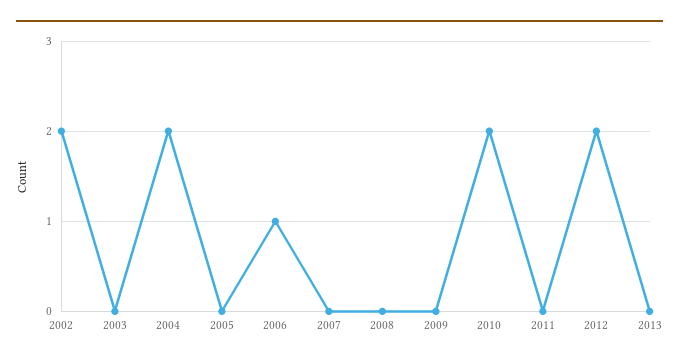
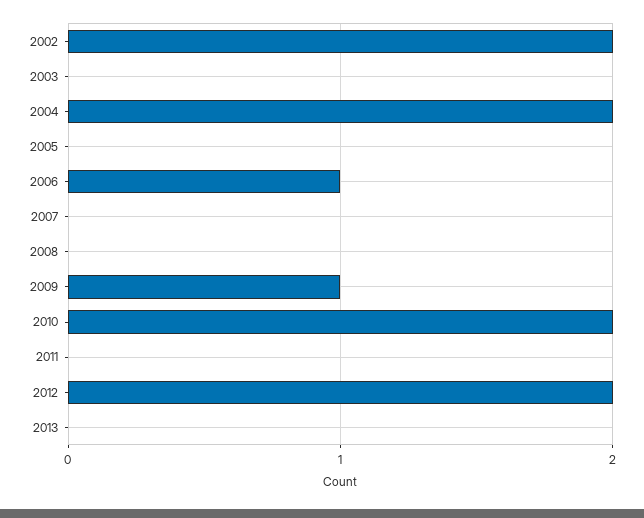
2009: 0 -> 1

